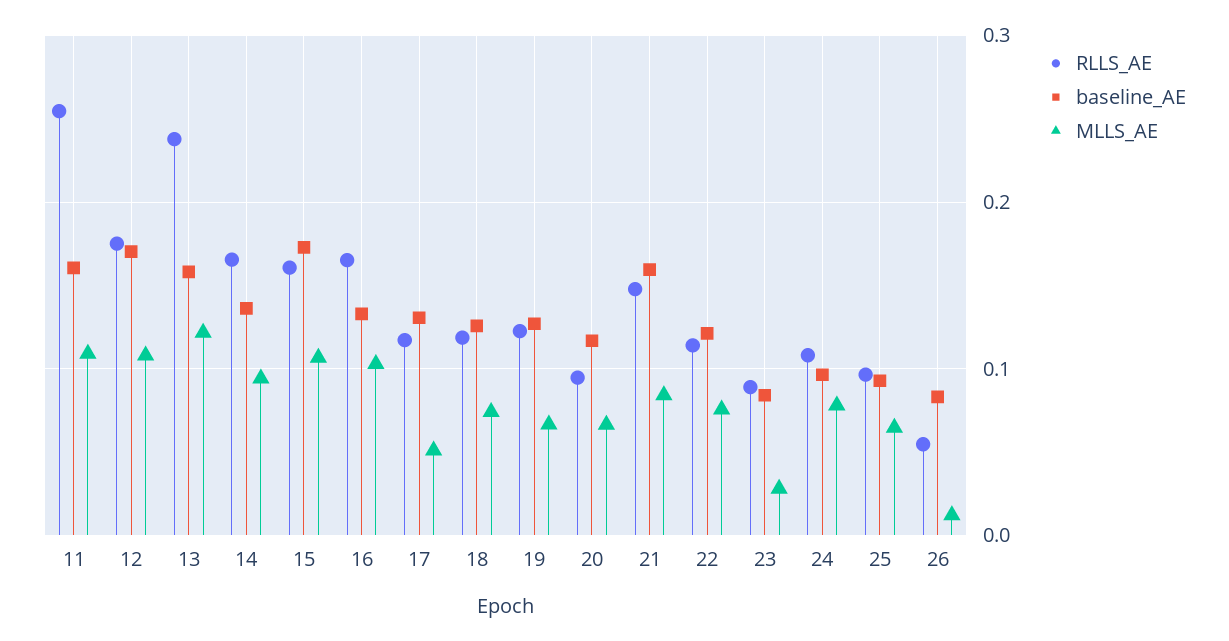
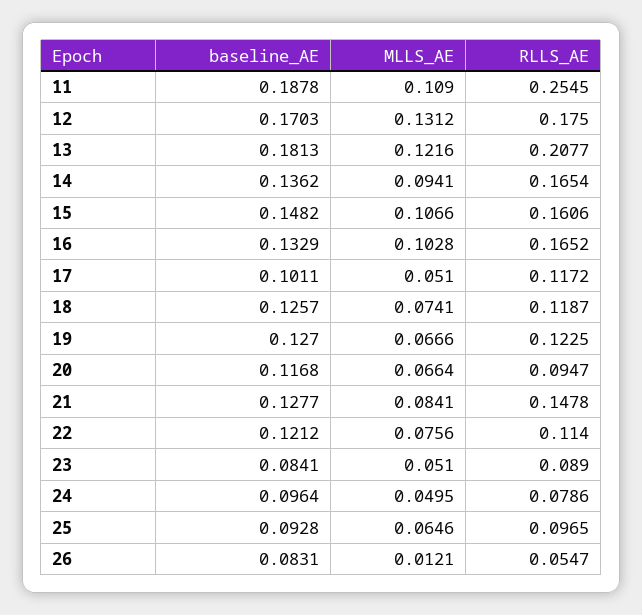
baseline_AE, 11: 0.16 -> 0.1878
MLLS_AE, 12: 0.11 -> 0.1312
RLLS_AE, 13: 0.24 -> 0.2077
baseline_AE, 13: 0.16 -> 0.1813
baseline_AE, 15: 0.17 -> 0.1482
baseline_AE, 17: 0.13 -> 0.1011
baseline_AE, 21: 0.16 -> 0.1277
MLLS_AE, 23: 0.03 -> 0.051
RLLS_AE, 24: 0.11 -> 0.0786
MLLS_AE, 24: 0.08 -> 0.0495

